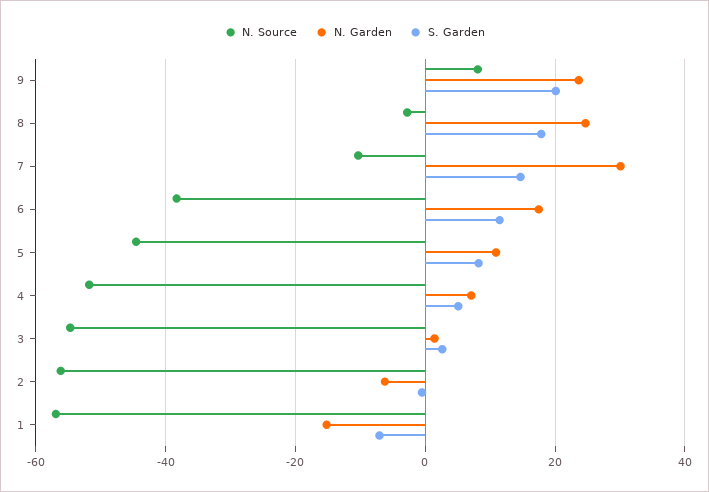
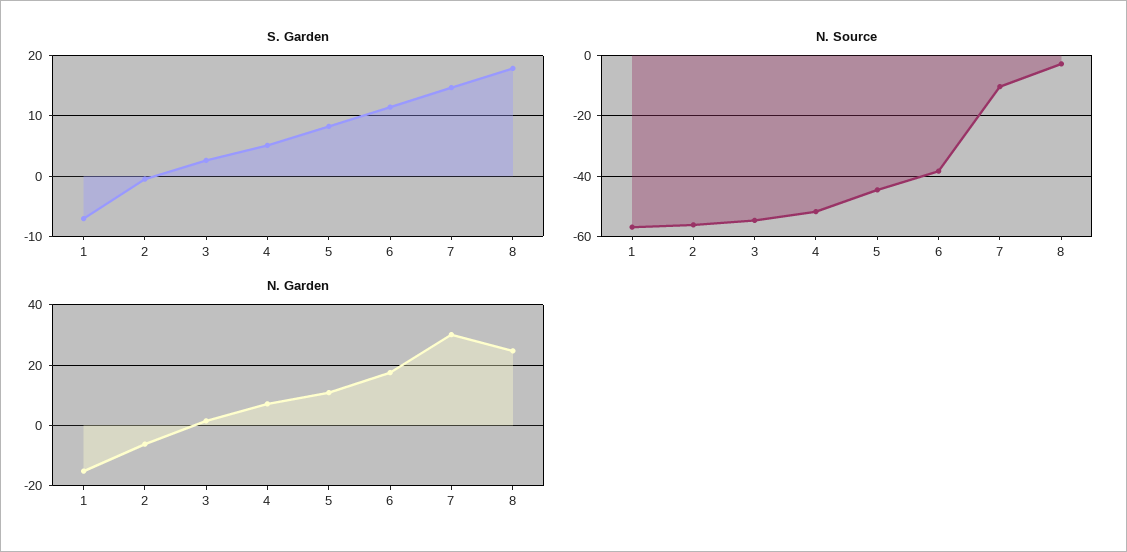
N. Source, 9: 8 -> none
N. Garden, 9: 24 -> none
S. Garden, 9: 20 -> none

